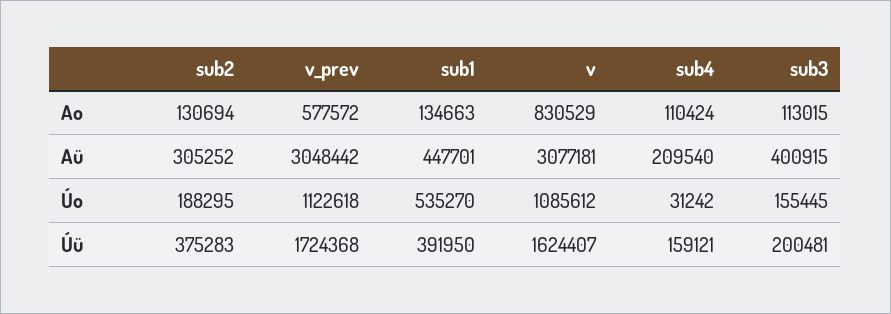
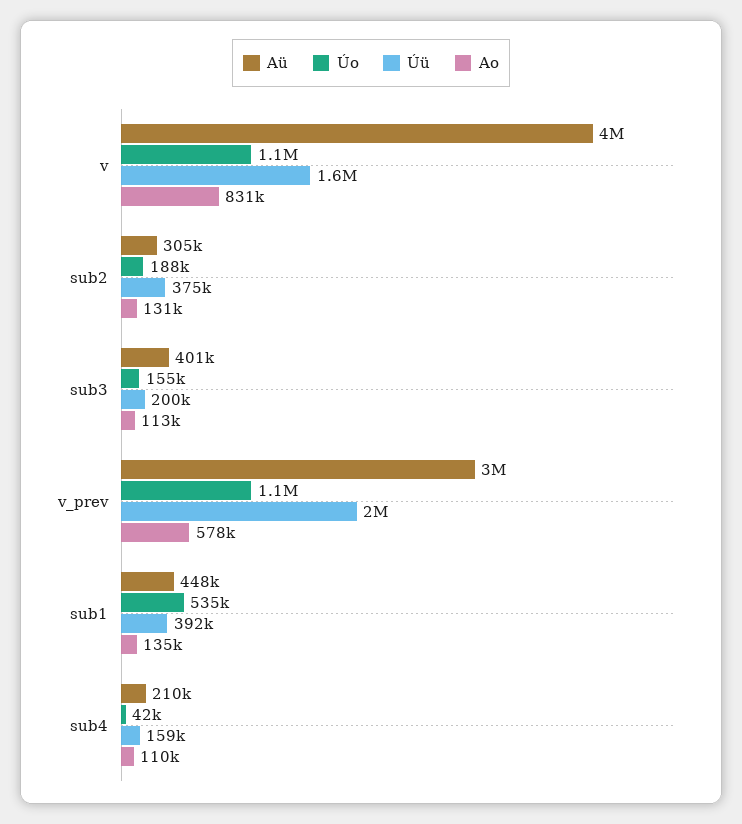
Aü, v: 3077181 -> 4000000
Úo, sub4: 31242 -> 42000
Úü, v_prev: 1724368 -> 2000000

